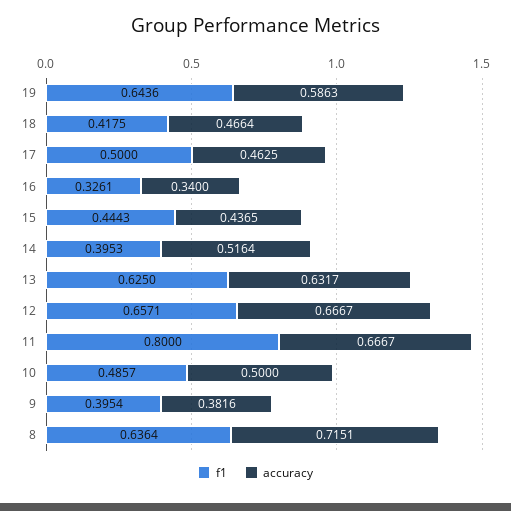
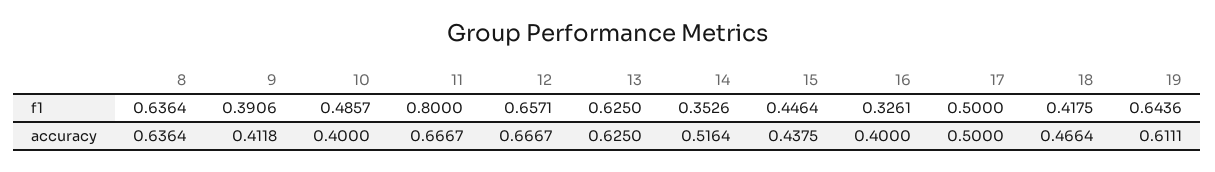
accuracy, 19: 0.5863 -> 0.6111
accuracy, 17: 0.4625 -> 0.5
accuracy, 16: 0.34 -> 0.4
f1, 15: 0.4443 -> 0.4464
accuracy, 15: 0.4365 -> 0.4375
f1, 14: 0.3953 -> 0.3526
accuracy, 13: 0.6317 -> 0.625
accuracy, 10: 0.5 -> 0.4
f1, 9: 0.3954 -> 0.3906
accuracy, 9: 0.3816 -> 0.4118
accuracy, 8: 0.7151 -> 0.6364

